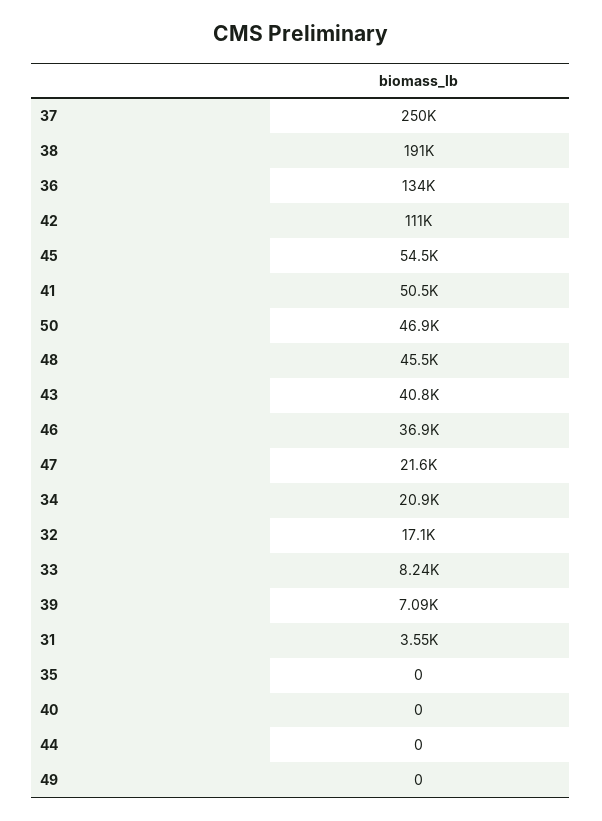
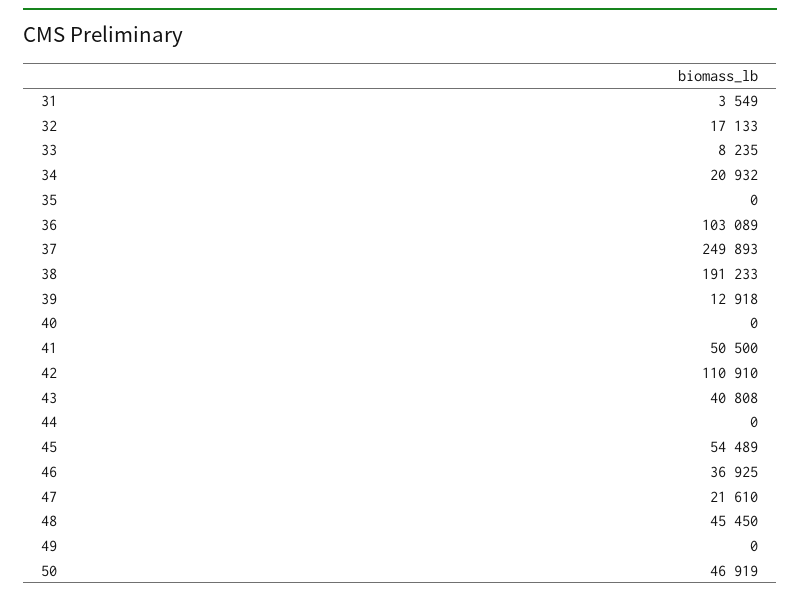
36: 134000 -> 103089
39: 7090 -> 12918

